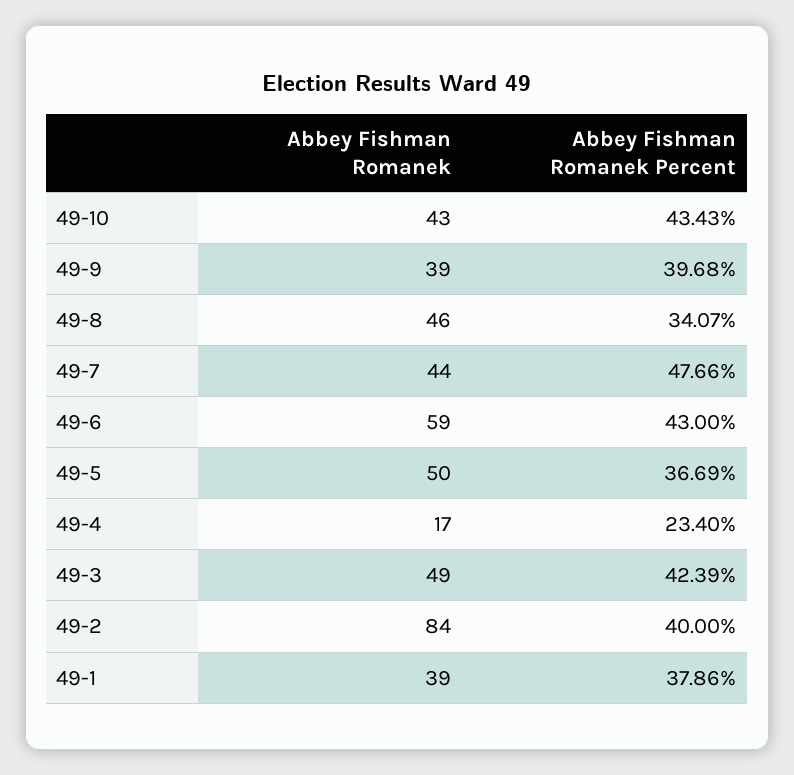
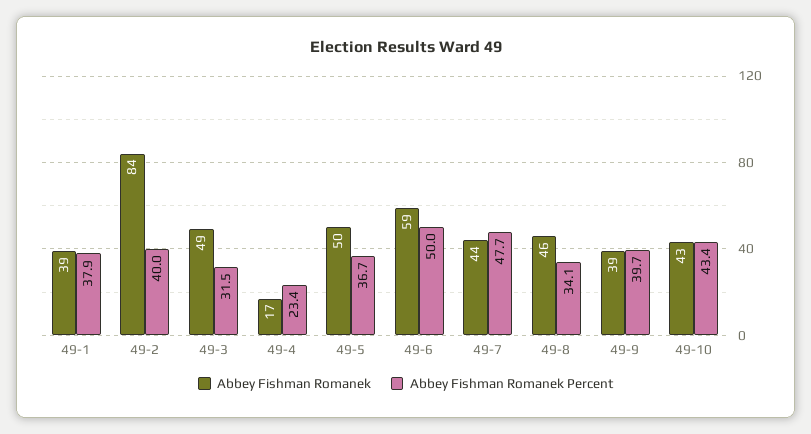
Abbey Fishman Romanek Percent, 49-6: 43 -> 50
Abbey Fishman Romanek Percent, 49-3: 42.39 -> 31.5

